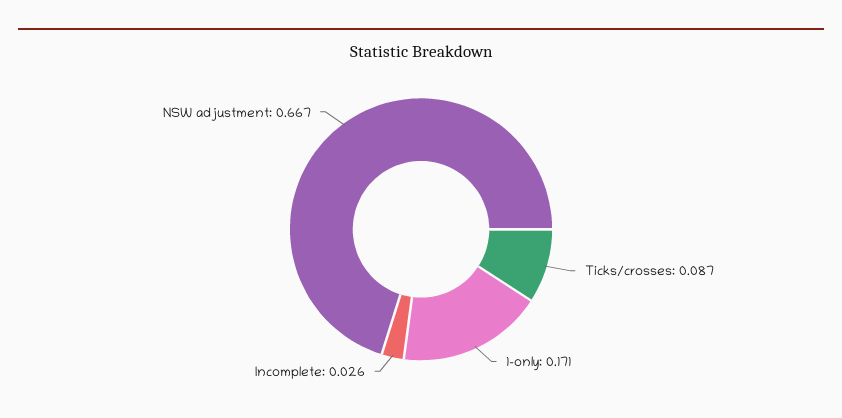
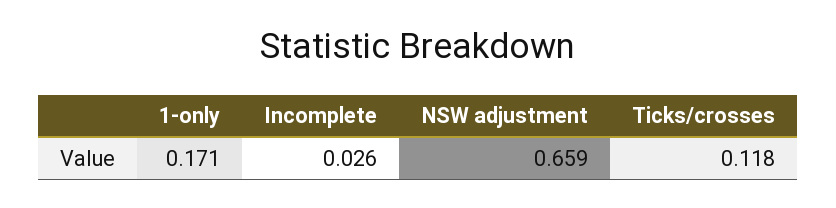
Ticks/crosses: 0.087 -> 0.118
NSW adjustment: 0.667 -> 0.659

